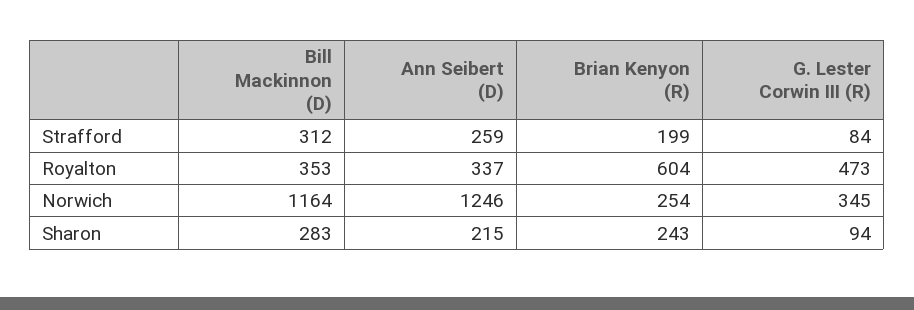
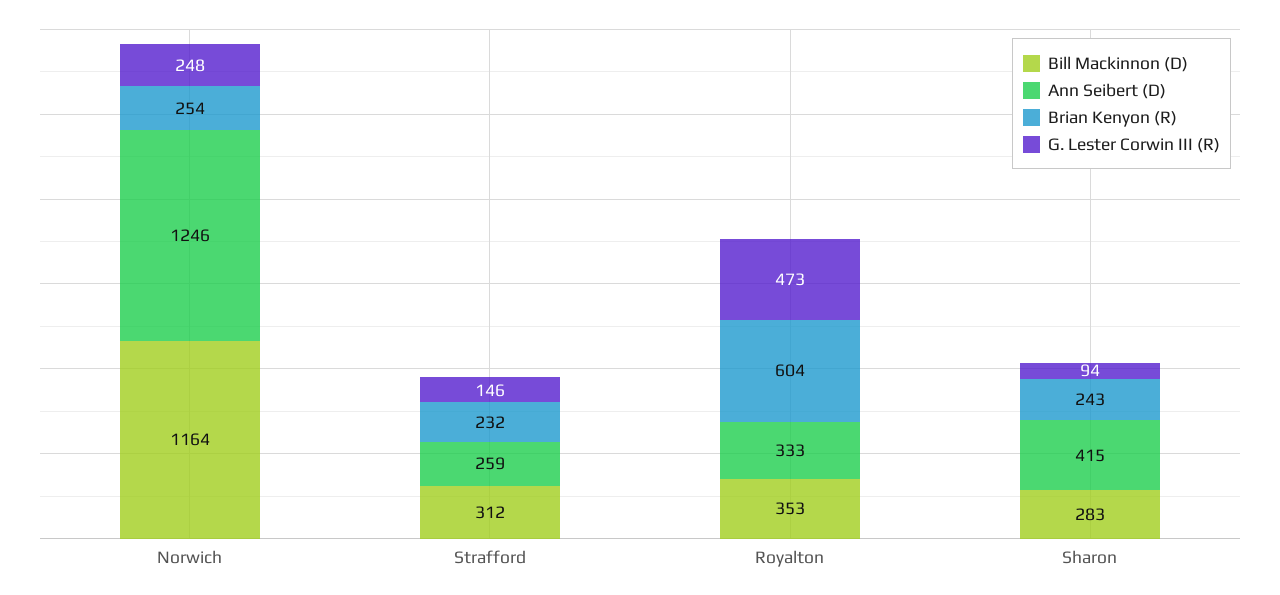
Brian Kenyon (R), Strafford: 199 -> 232
G. Lester Corwin III (R), Strafford: 84 -> 146
Ann Seibert (D), Royalton: 337 -> 333
G. Lester Corwin III (R), Norwich: 345 -> 248
Ann Seibert (D), Sharon: 215 -> 415

